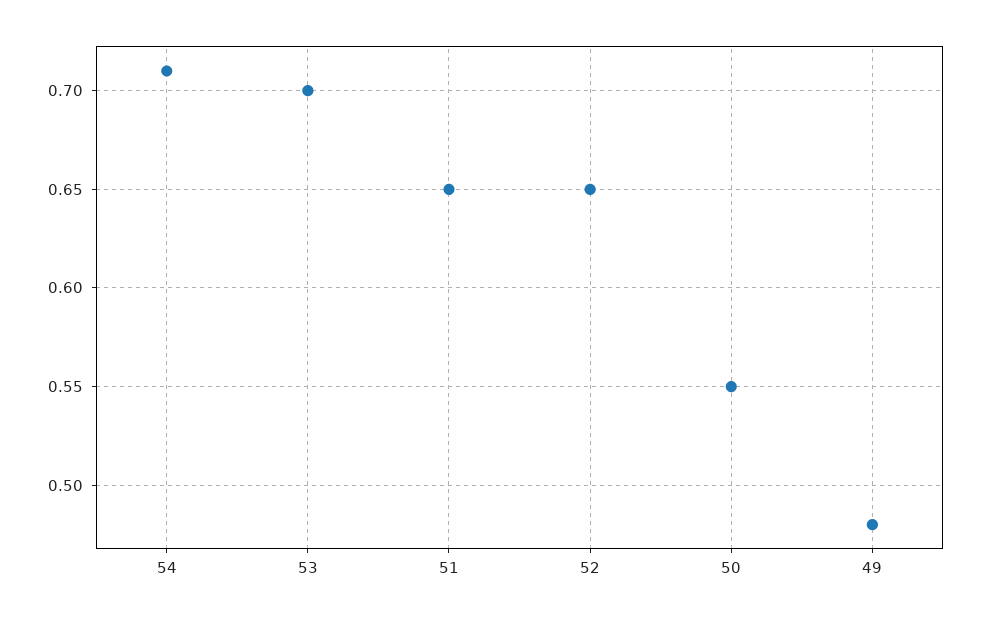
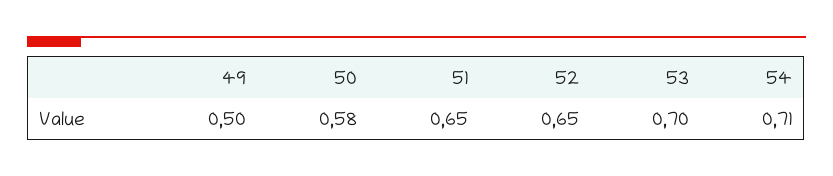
50: 0.55 -> 0.58
49: 0.48 -> 0.5

